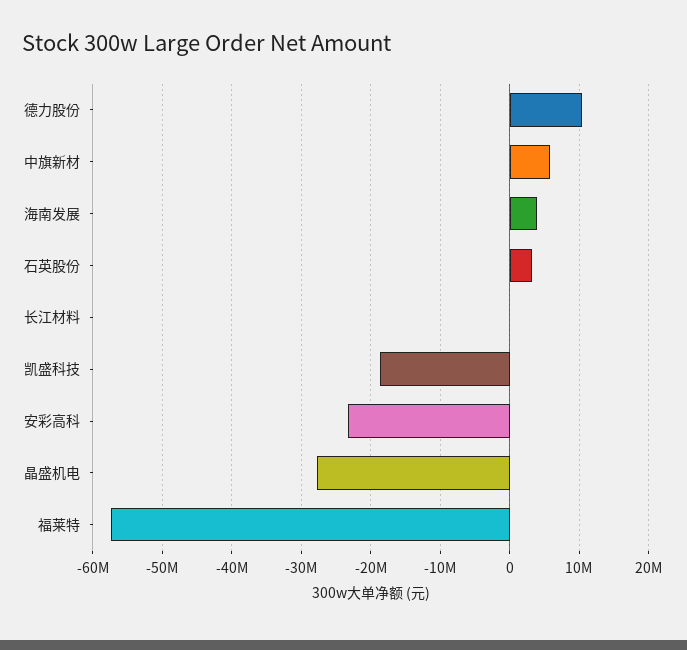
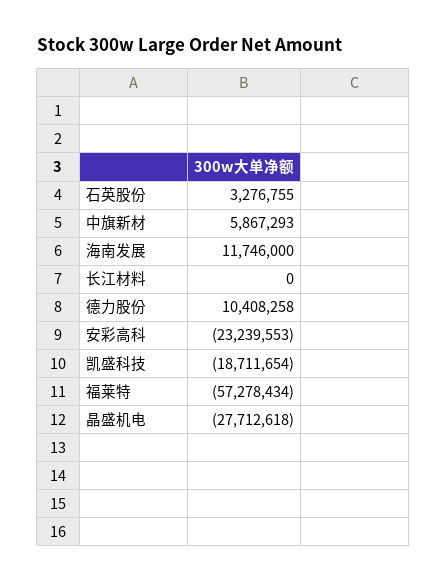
海南发展: 4000000 -> 11746000

